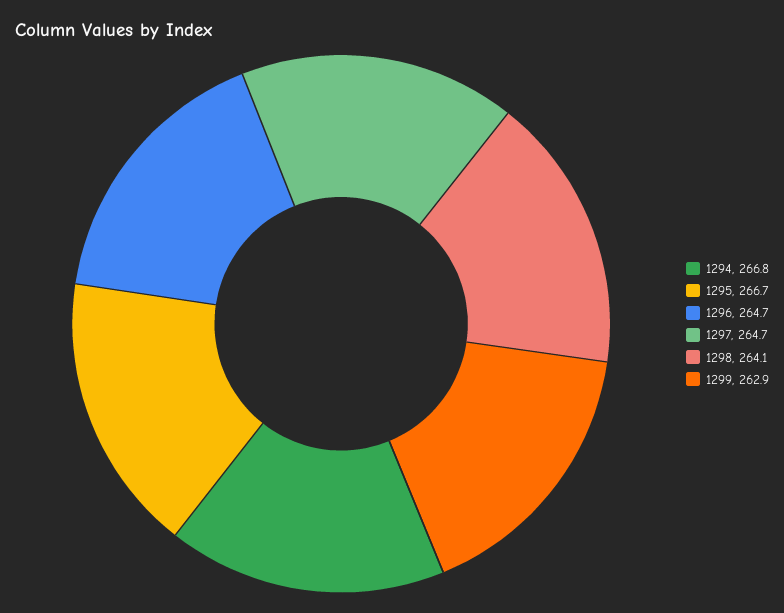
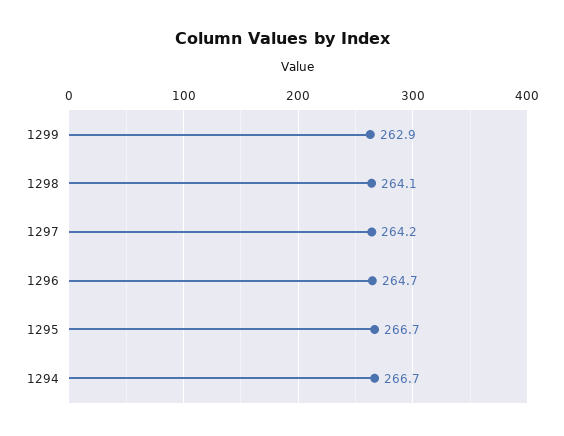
1294: 266.8 -> 266.7
1297: 264.7 -> 264.2

